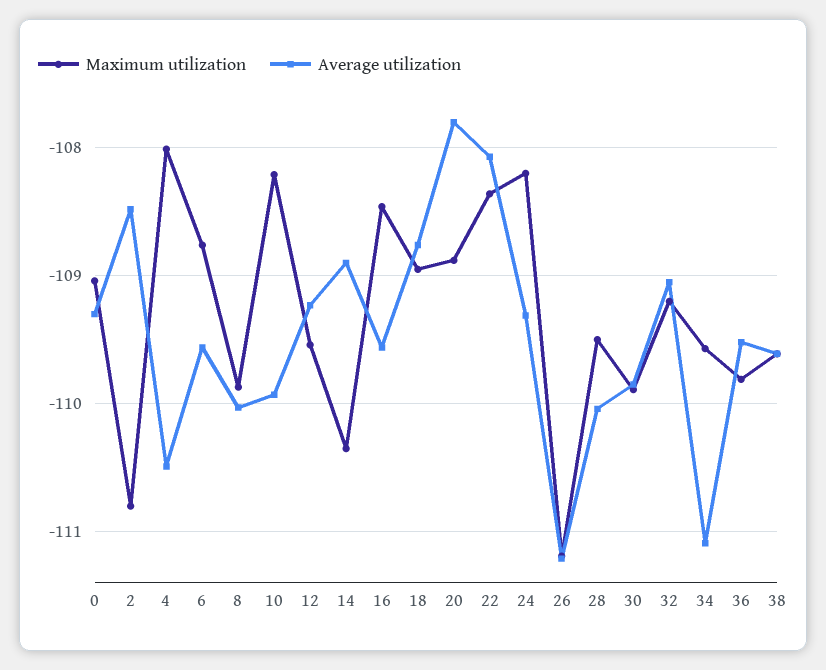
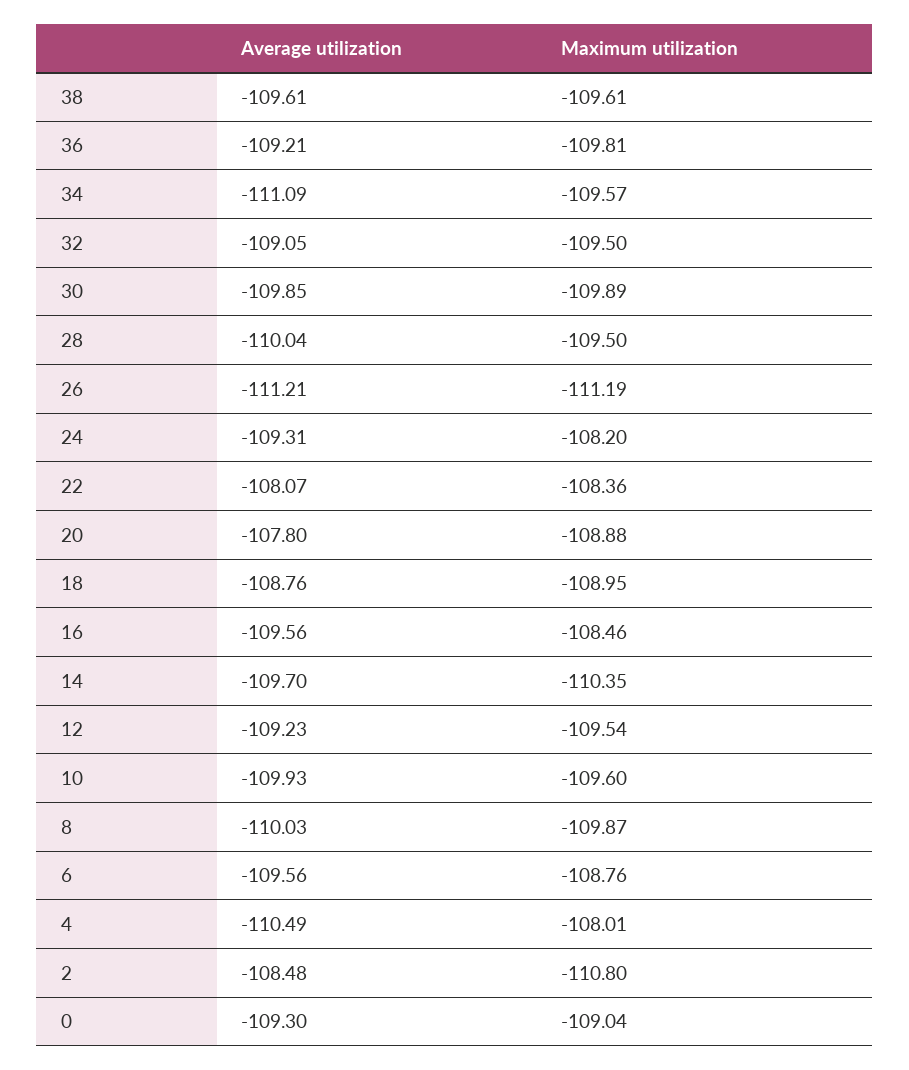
Maximum utilization, 10: -108.2 -> -109.6
Average utilization, 14: -108.9 -> -109.7
Maximum utilization, 32: -109.2 -> -109.5
Average utilization, 36: -109.5 -> -109.21

